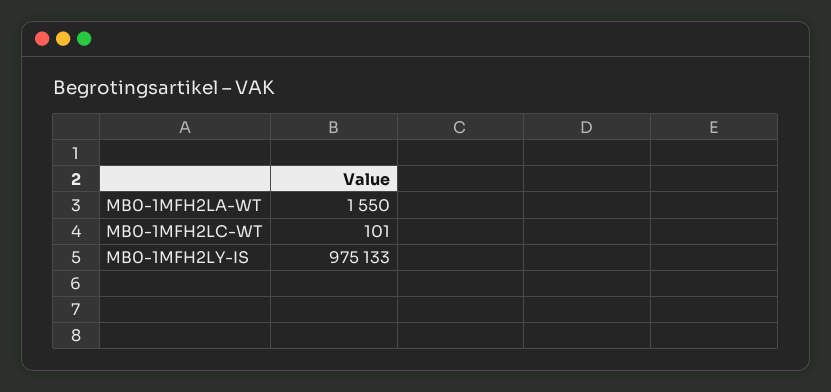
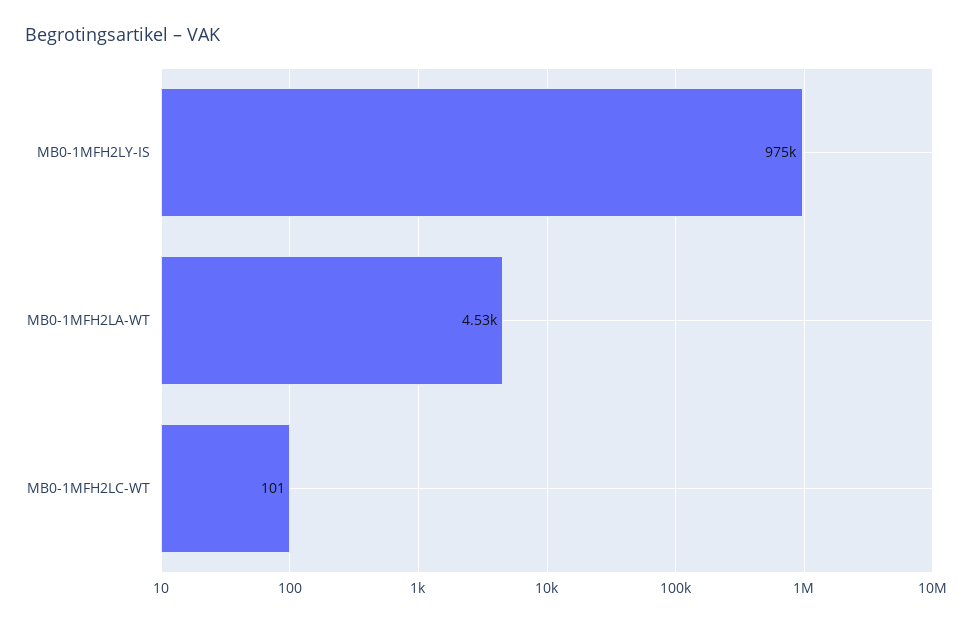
MB0-1MFH2LA-WT: 1550 -> 4530

